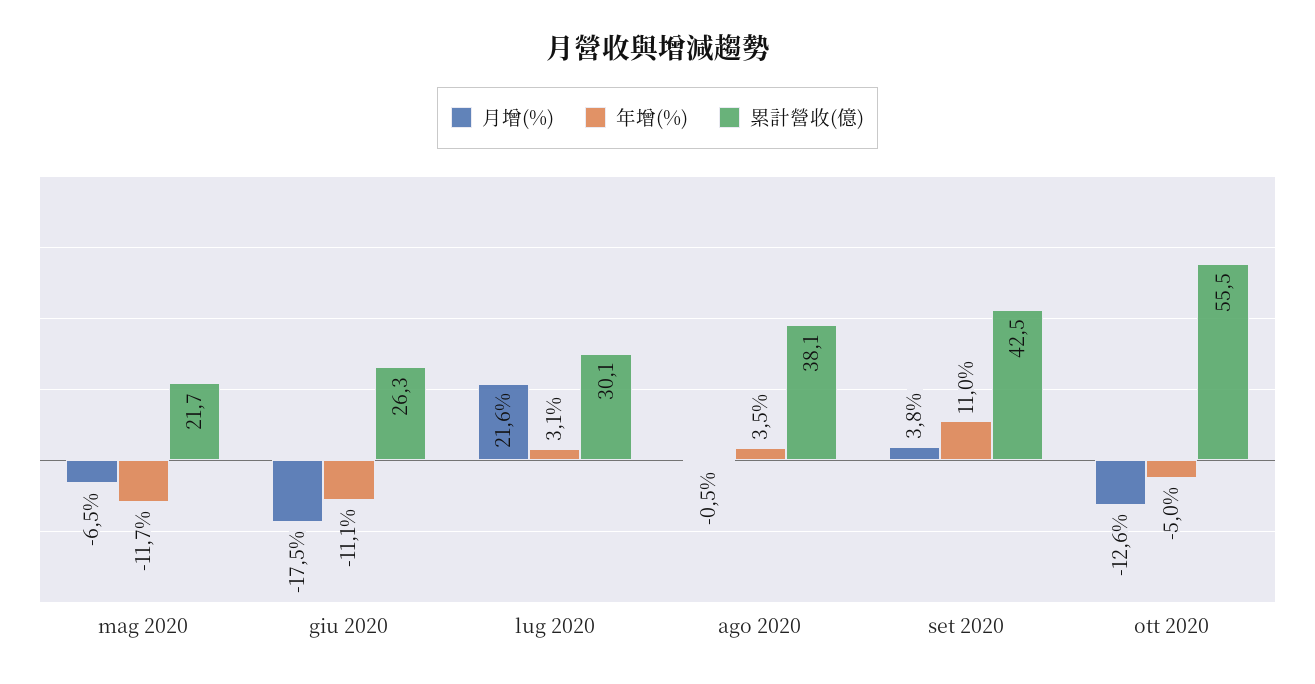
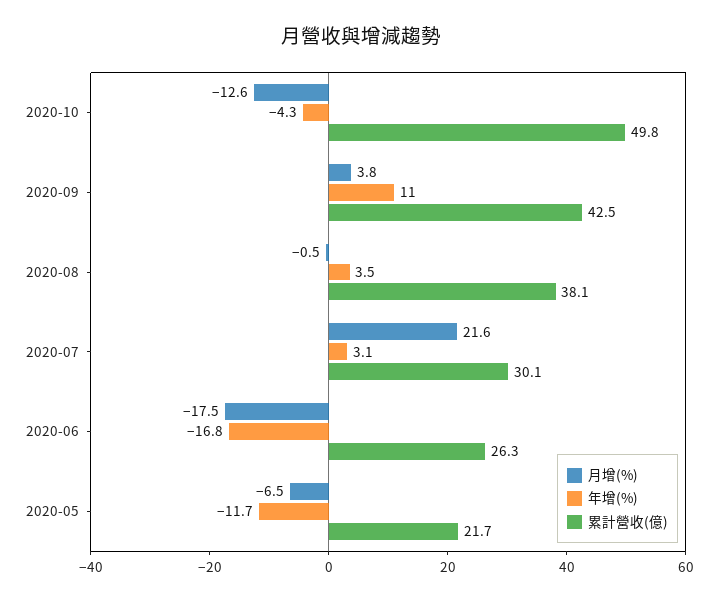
年增(%), giu 2020: -11.1 -> -16.8
年增(%), ott 2020: -5 -> -4.3
累計營收(億), ott 2020: 55.5 -> 49.8

